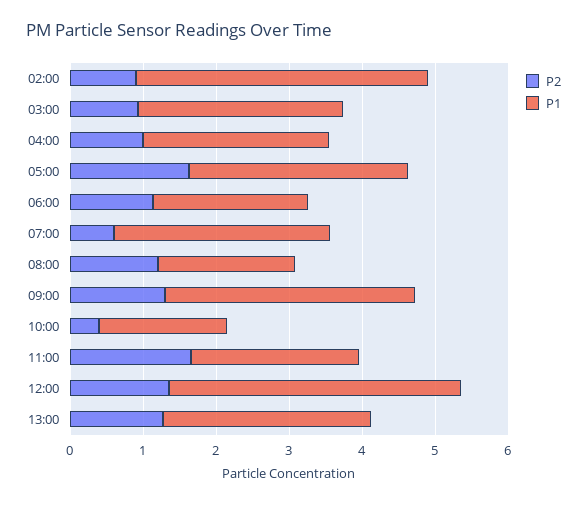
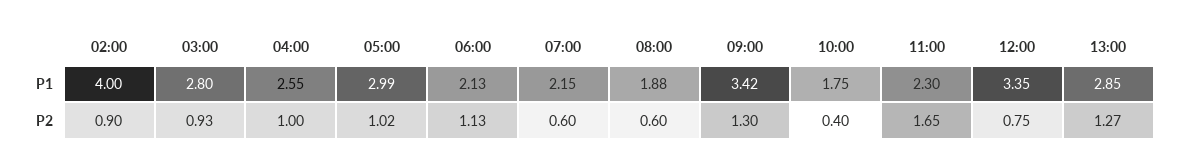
P2, 05:00: 1.6 -> 1.02
P1, 07:00: 3 -> 2.15
P2, 08:00: 1.2 -> 0.6
P2, 12:00: 1.4 -> 0.75
P1, 12:00: 4 -> 3.35

